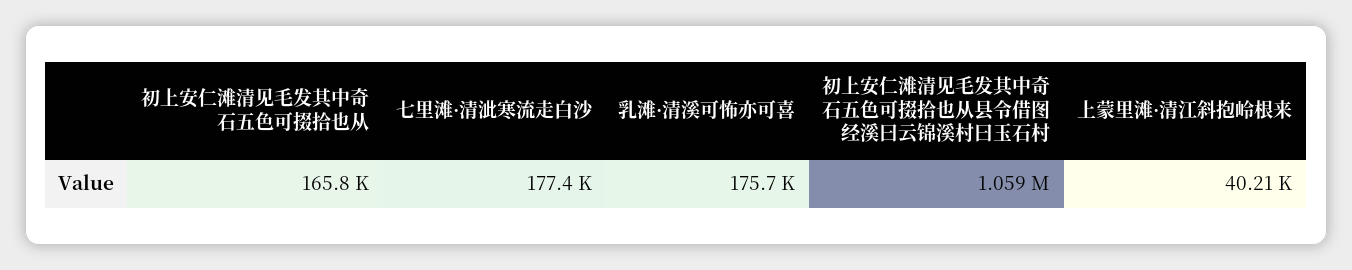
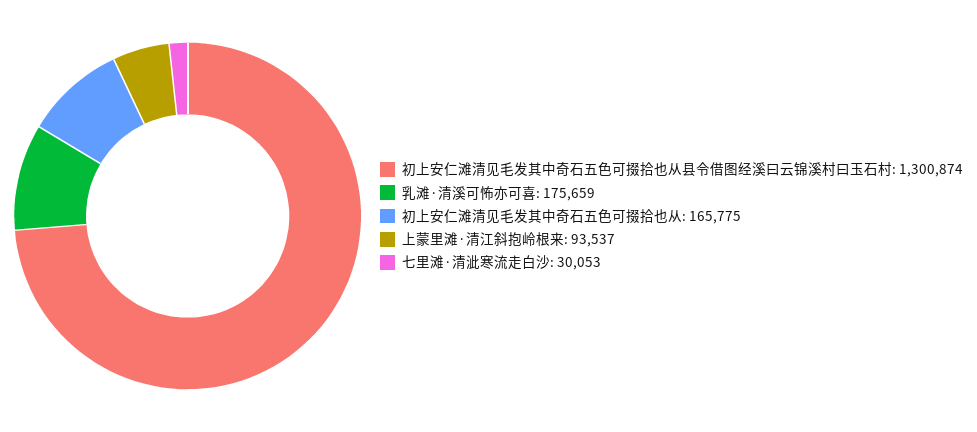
七里滩·清泚寒流走白沙: 177400 -> 30053
初上安仁滩清见毛发其中奇石五色可掇拾也从县令借图经溪曰云锦溪村曰玉石村: 1059000 -> 1300874
上蒙里滩·清江斜抱岭根来: 40210 -> 93537

